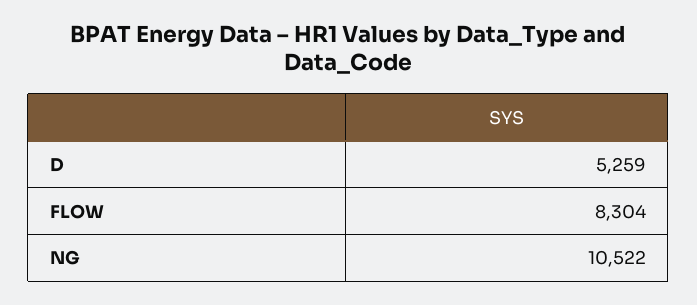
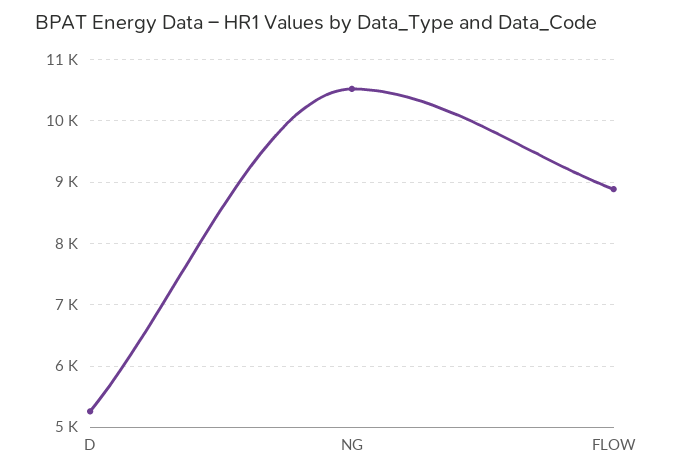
FLOW: 8304 -> 8900

